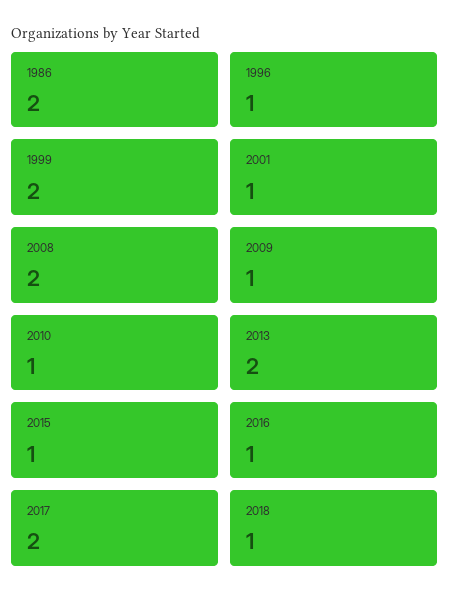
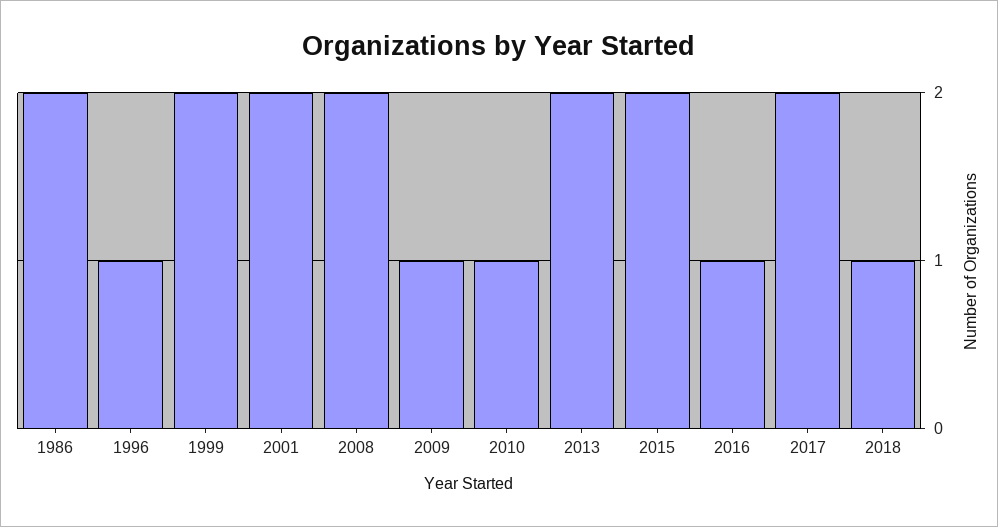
2001: 1 -> 2
2015: 1 -> 2

